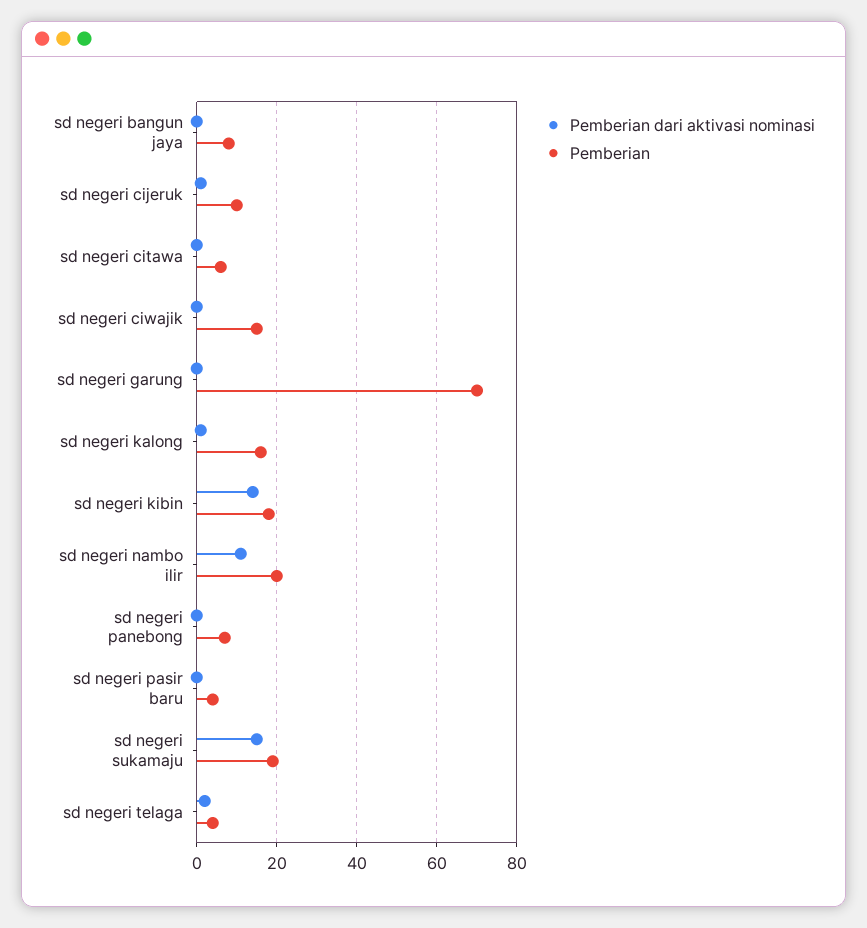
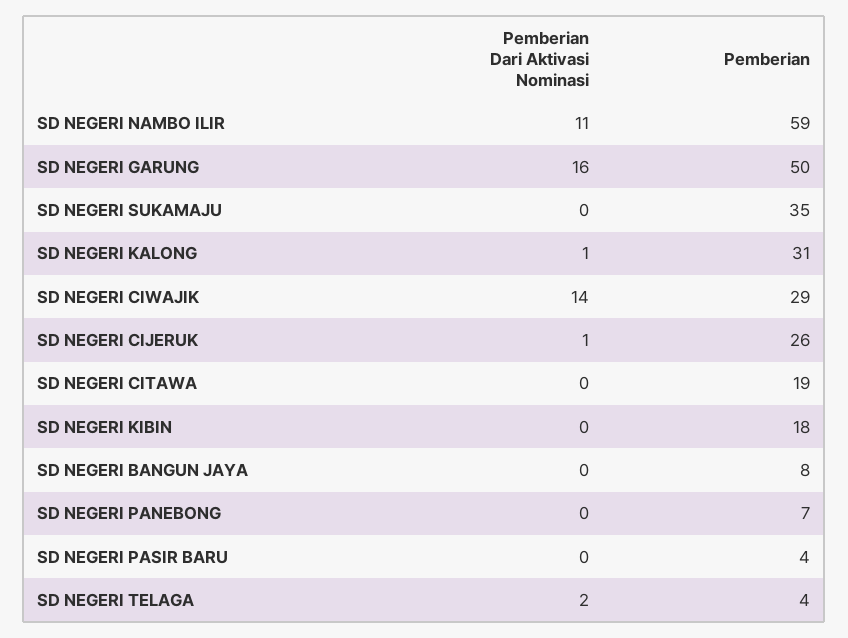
Pemberian, sd negeri cijeruk: 10 -> 26
Pemberian, sd negeri citawa: 5 -> 19
Pemberian dari aktivasi nominasi, sd negeri ciwajik: 0 -> 14
Pemberian, sd negeri ciwajik: 15 -> 29
Pemberian dari aktivasi nominasi, sd negeri garung: 0 -> 16
Pemberian, sd negeri garung: 70 -> 50
Pemberian, sd negeri kalong: 15 -> 31
Pemberian dari aktivasi nominasi, sd negeri kibin: 15 -> 0
Pemberian, sd negeri nambo ilir: 20 -> 59
Pemberian dari aktivasi nominasi, sd negeri sukamaju: 15 -> 0
Pemberian, sd negeri sukamaju: 20 -> 35

